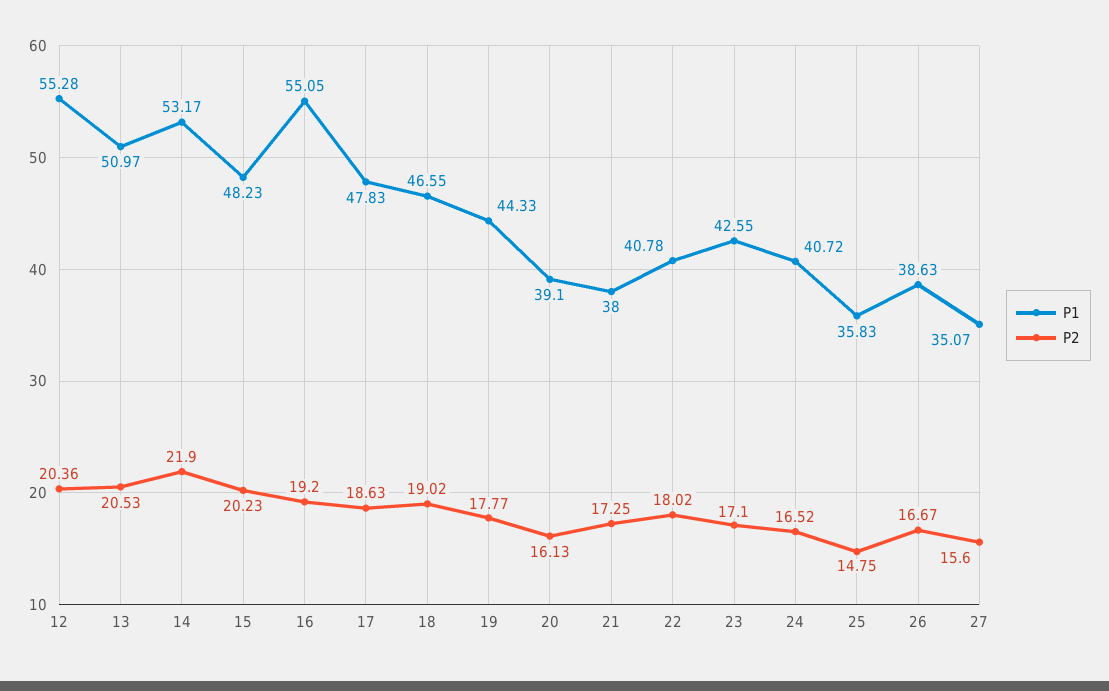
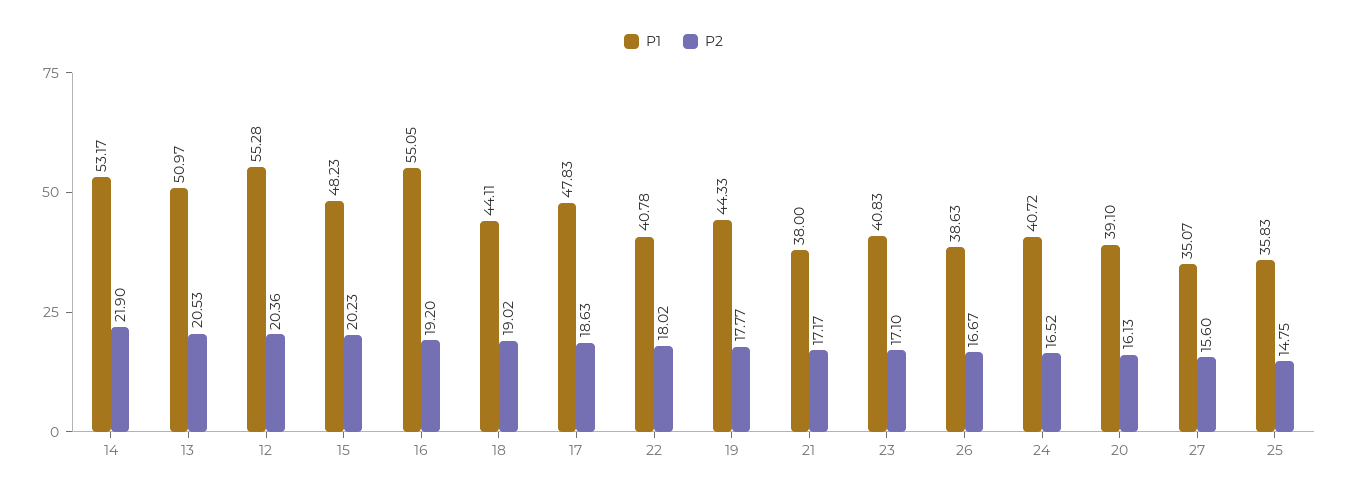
P1, 18: 46.55 -> 44.11
P2, 21: 17.25 -> 17.17
P1, 23: 42.55 -> 40.83

